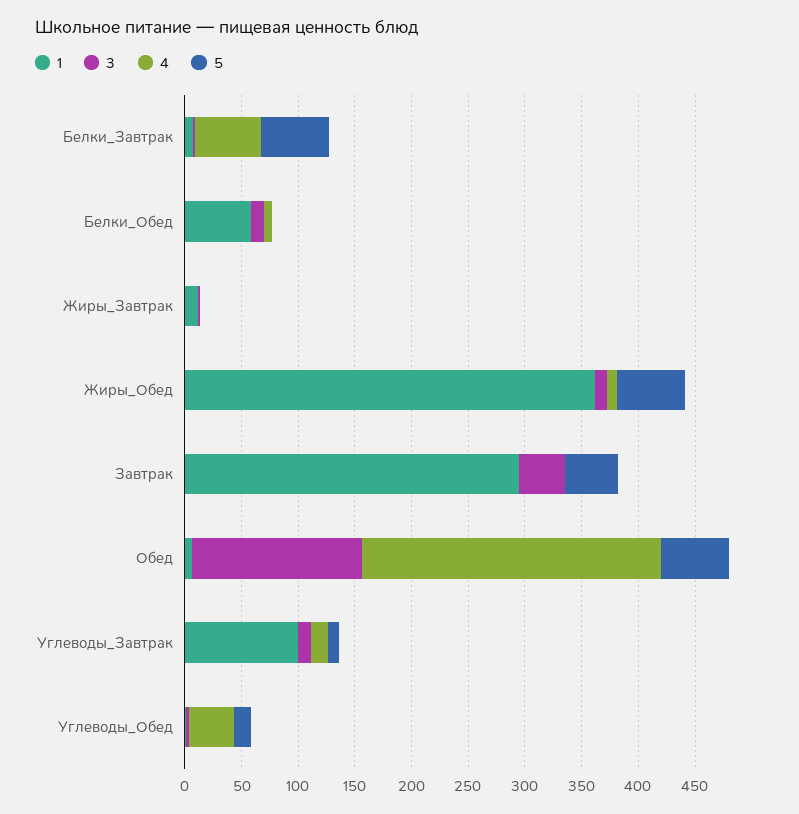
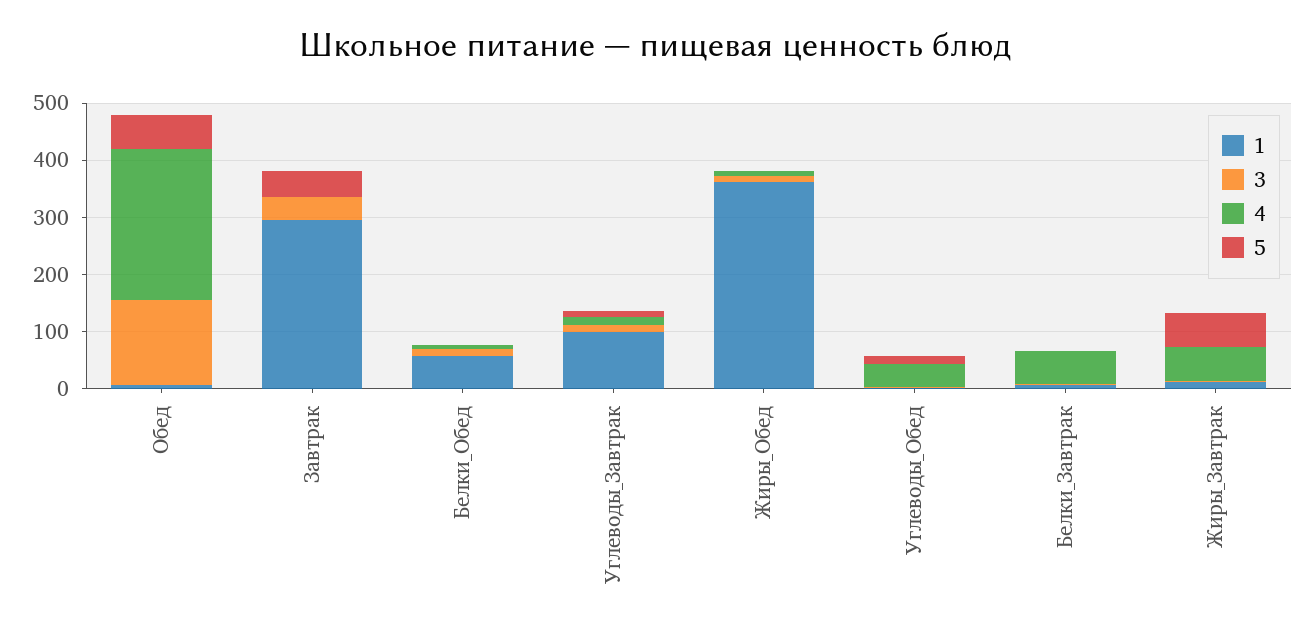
5, Белки_Завтрак: 60 -> 0
4, Жиры_Завтрак: 0 -> 60
5, Жиры_Завтрак: 0 -> 60
5, Жиры_Обед: 60 -> 0

